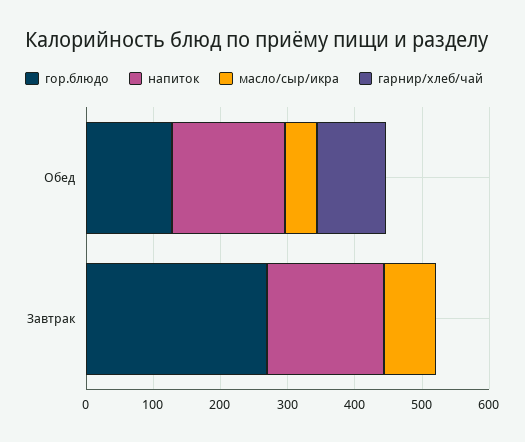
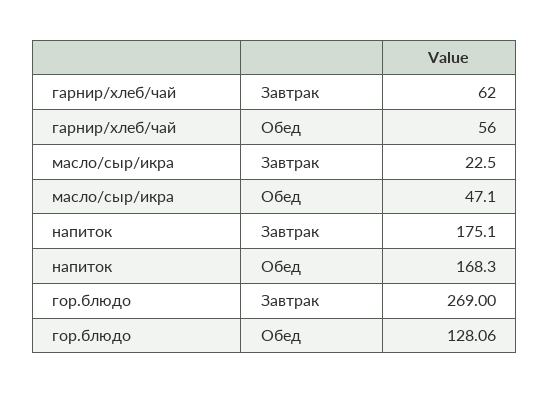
гарнир/хлеб/чай, Обед: 100 -> 56
масло/сыр/икра, Завтрак: 80 -> 22.5
гарнир/хлеб/чай, Завтрак: 0 -> 62

